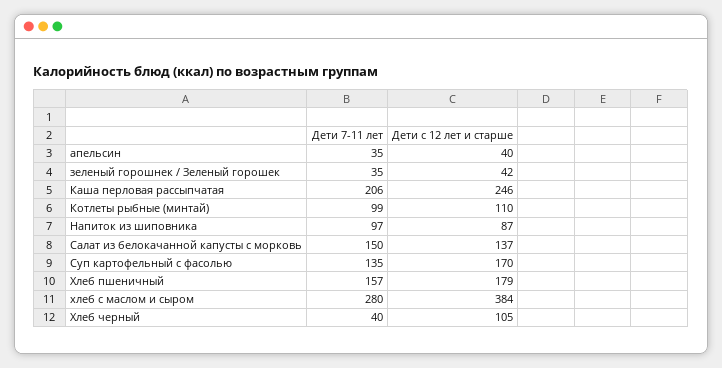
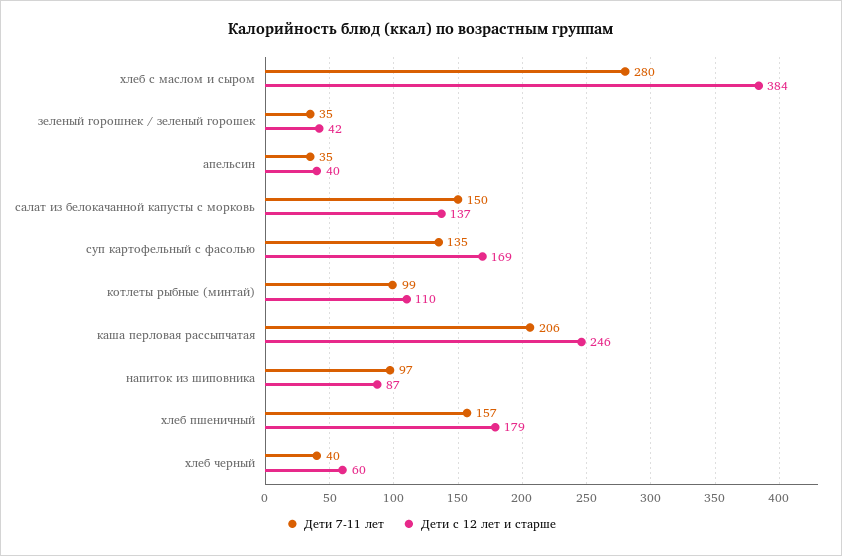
Дети с 12 лет и старше, Суп картофельный с фасолью: 170 -> 169
Дети с 12 лет и старше, Хлеб черный: 105 -> 60

